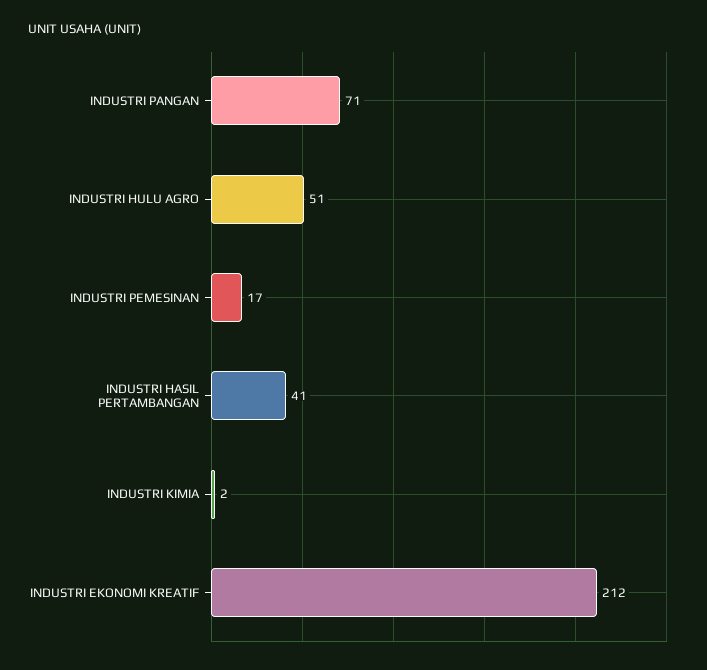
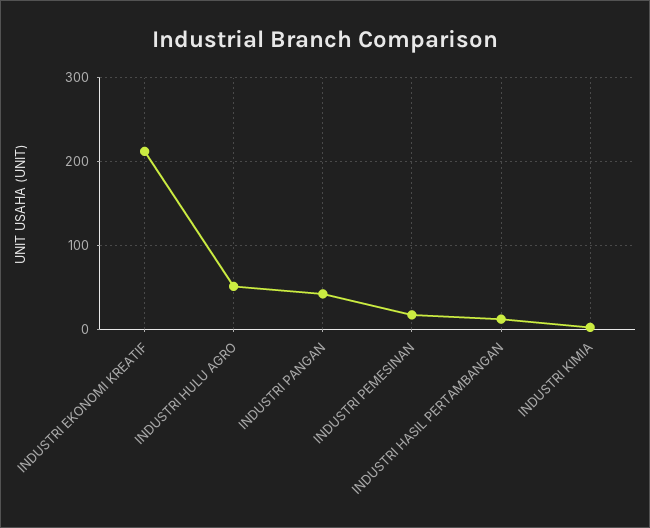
INDUSTRI PANGAN: 71 -> 40
INDUSTRI HASIL PERTAMBANGAN: 41 -> 10

